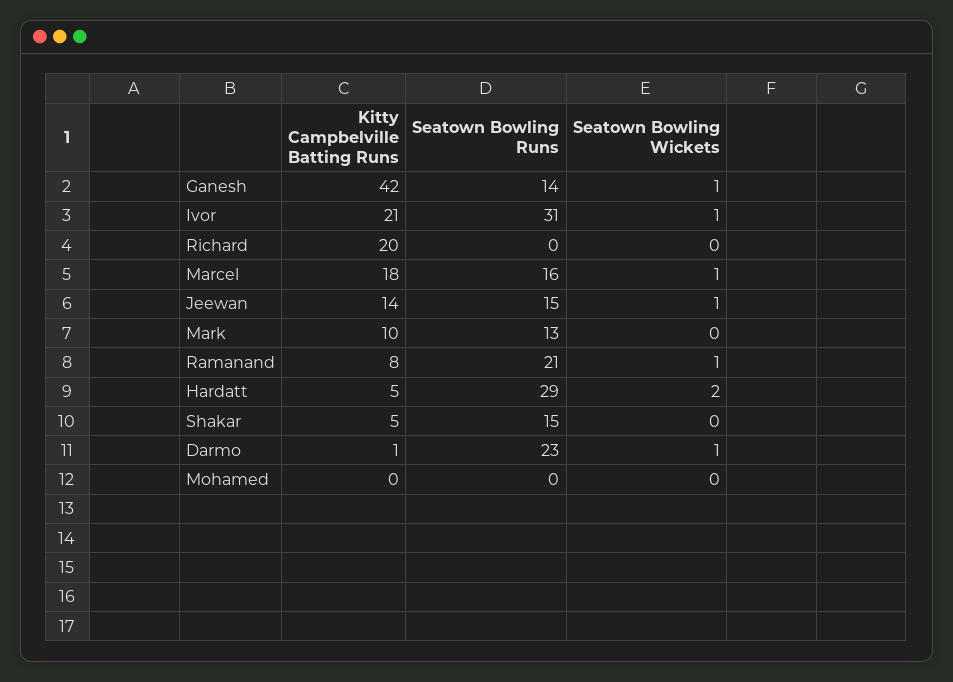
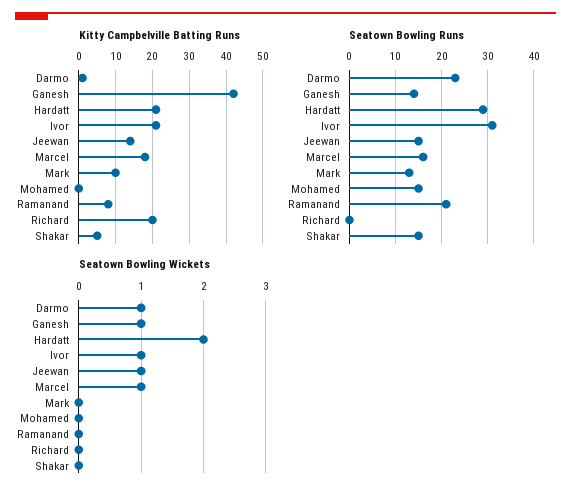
Seatown Bowling Wickets, Ramanand: 1 -> 0
Kitty Campbelville Batting Runs, Hardatt: 5 -> 20
Seatown Bowling Runs, Mohamed: 0 -> 15

